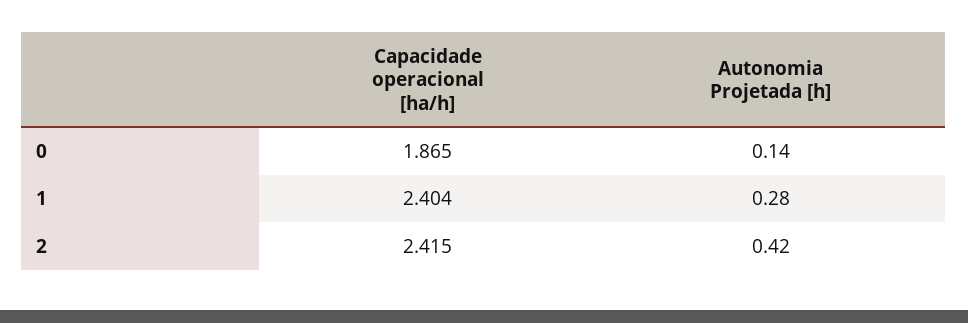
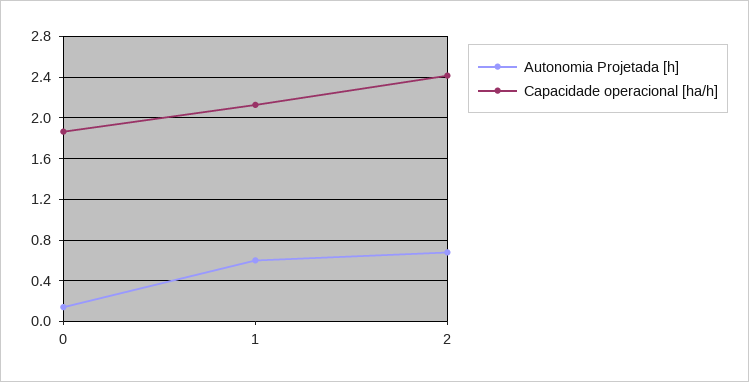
Capacidade operacional [ha/h], 1: 2.404 -> 2.1
Autonomia Projetada [h], 1: 0.28 -> 0.6
Autonomia Projetada [h], 2: 0.42 -> 0.7

